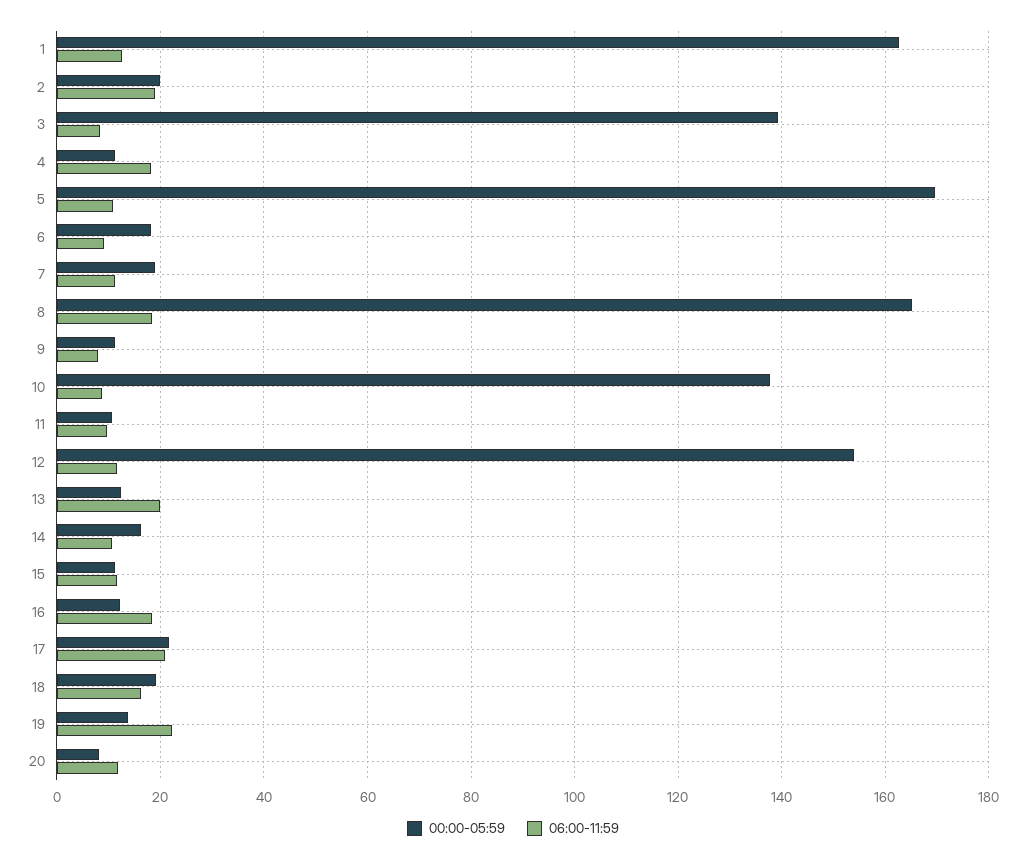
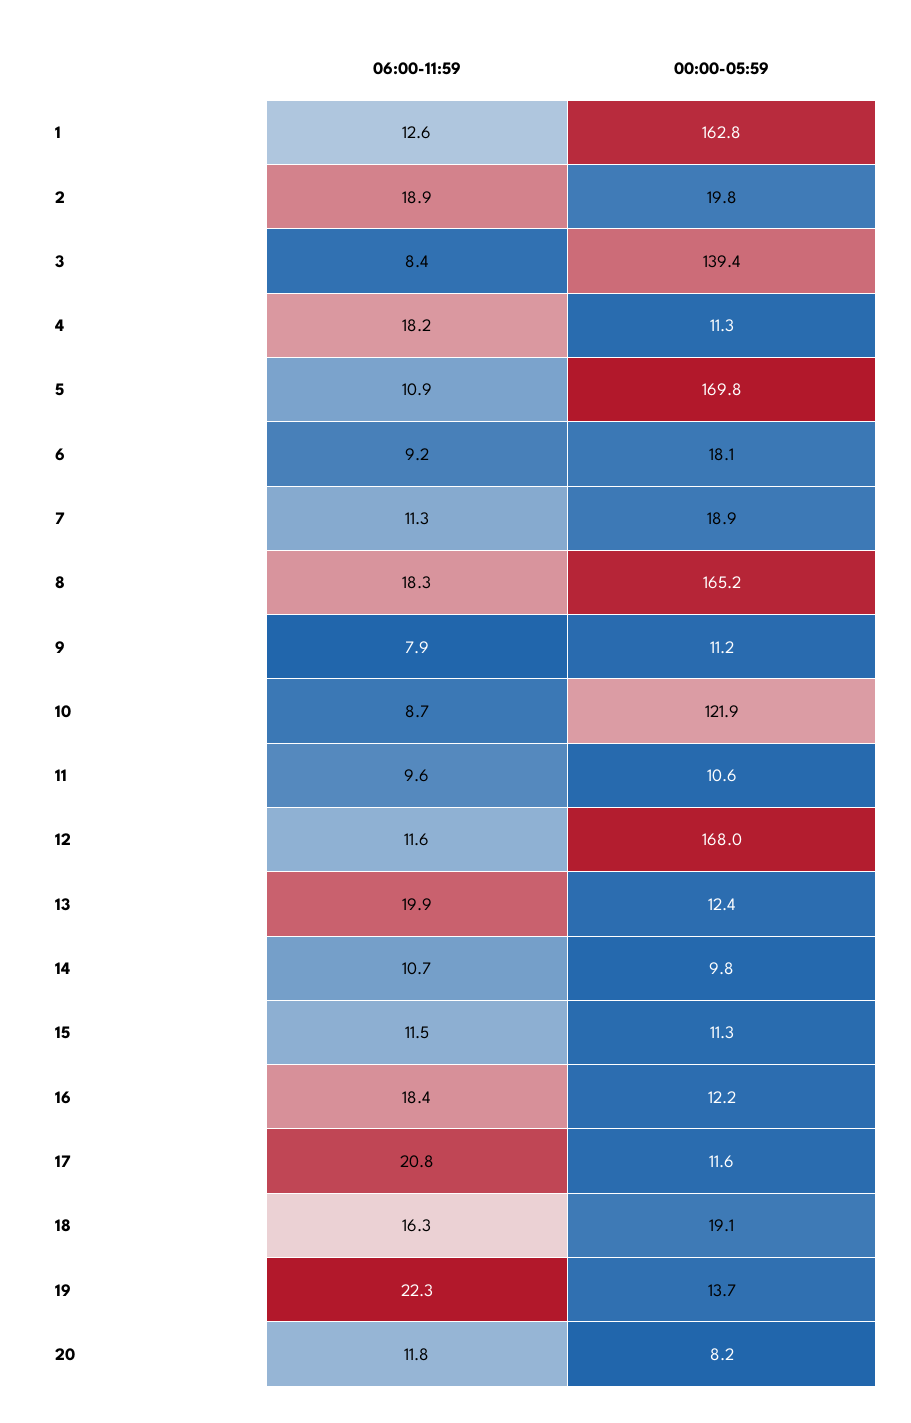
00:00-05:59, 10: 138 -> 121.9
00:00-05:59, 12: 154 -> 168
00:00-05:59, 14: 16 -> 9.8
00:00-05:59, 17: 22 -> 11.6

